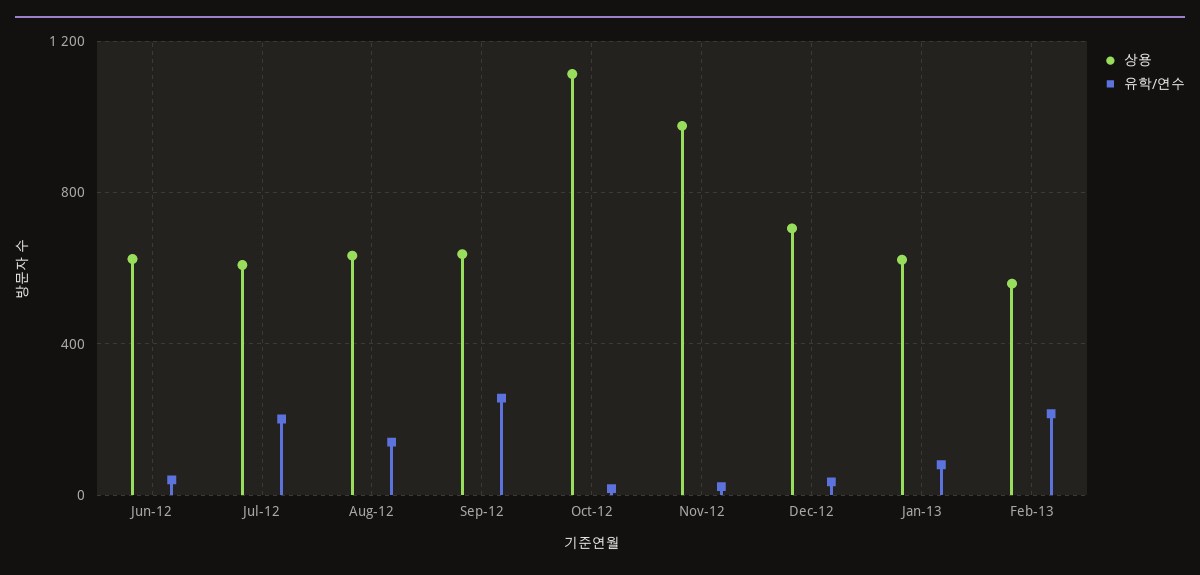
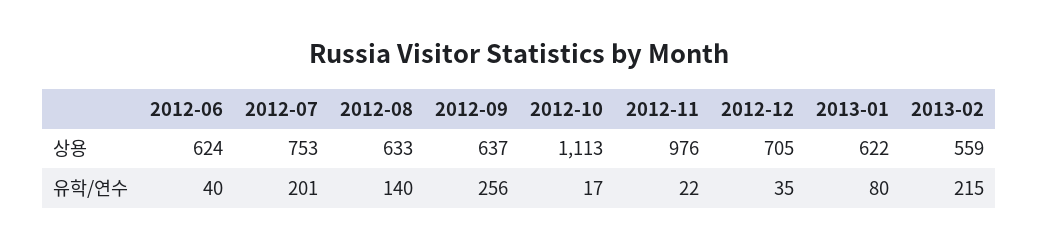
상용, Jul-12: 600 -> 753

